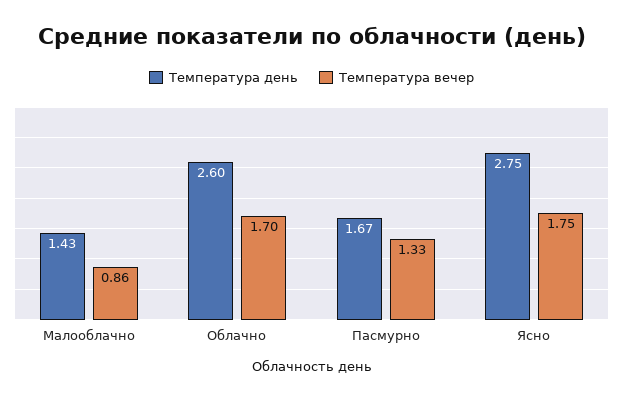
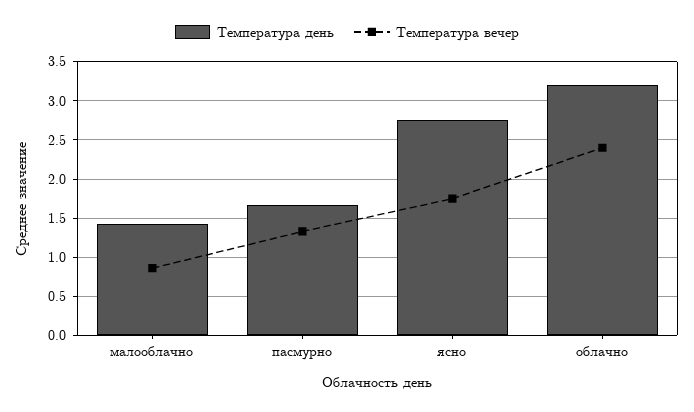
Температура день, Облачно: 2.6 -> 3.2
Температура вечер, Облачно: 1.7 -> 2.4

